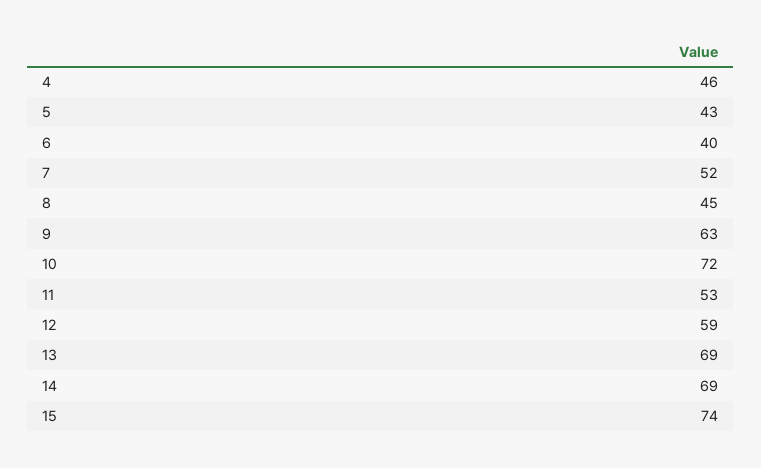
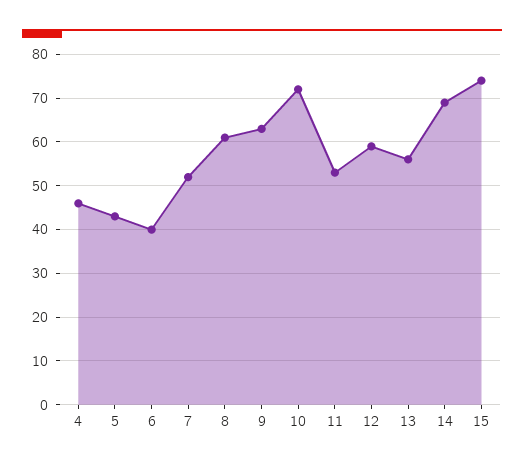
8: 45 -> 60
13: 69 -> 55

